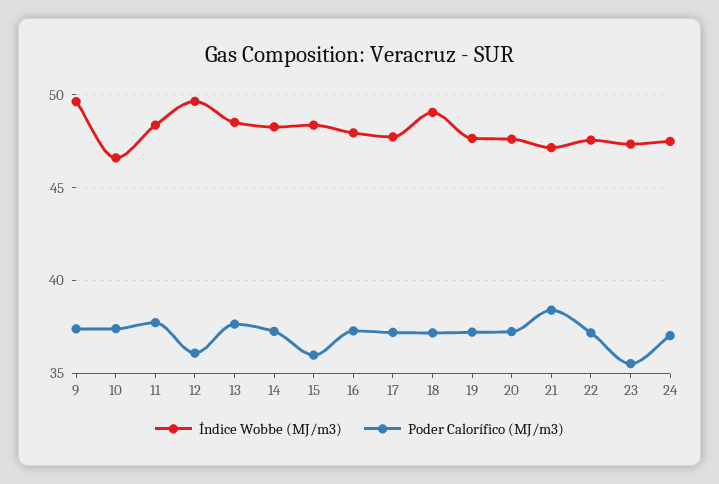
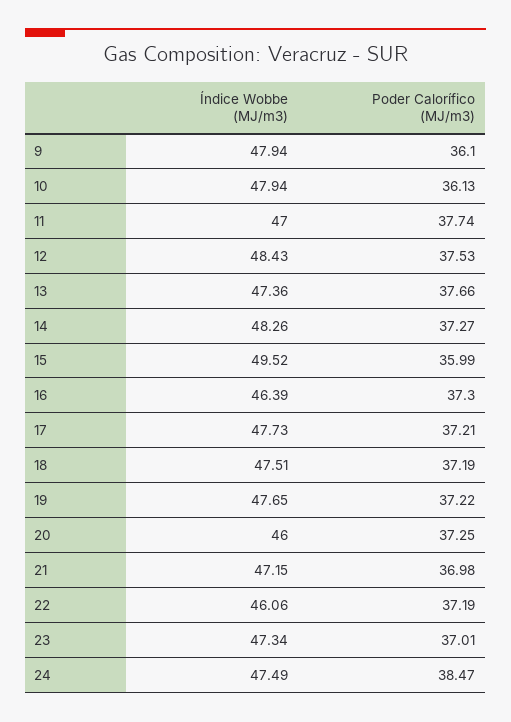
Índice Wobbe (MJ/m3), 9: 49.5 -> 47.94
Poder Calorífico (MJ/m3), 9: 37.5 -> 36.1
Índice Wobbe (MJ/m3), 10: 46.5 -> 47.94
Poder Calorífico (MJ/m3), 10: 37.5 -> 36.13
Índice Wobbe (MJ/m3), 11: 48.5 -> 47
Índice Wobbe (MJ/m3), 12: 49.5 -> 48.43
Poder Calorífico (MJ/m3), 12: 36 -> 37.53
Índice Wobbe (MJ/m3), 13: 48.5 -> 47.36
Índice Wobbe (MJ/m3), 15: 48.5 -> 49.52
Índice Wobbe (MJ/m3), 16: 48 -> 46.39
Índice Wobbe (MJ/m3), 18: 49 -> 47.51
Índice Wobbe (MJ/m3), 20: 47.5 -> 46
Poder Calorífico (MJ/m3), 21: 38.5 -> 36.98
Índice Wobbe (MJ/m3), 22: 47.5 -> 46.06
Poder Calorífico (MJ/m3), 23: 35.5 -> 37.01
Poder Calorífico (MJ/m3), 24: 37 -> 38.47

